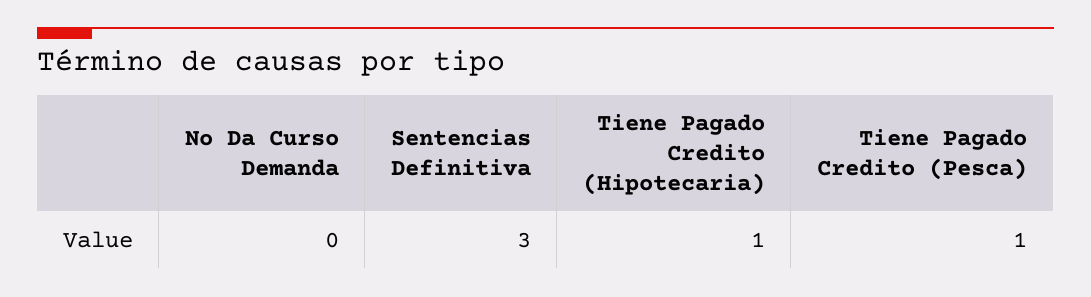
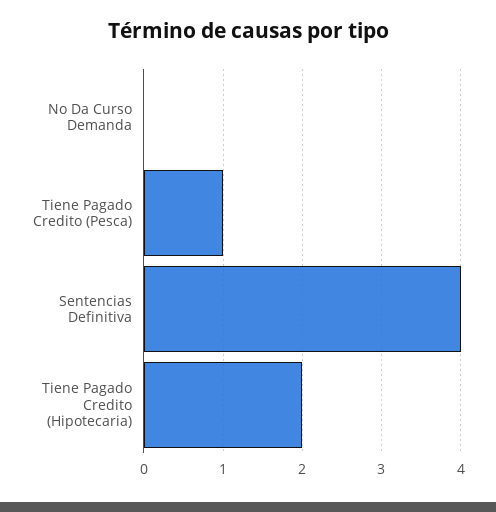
Sentencias Definitiva: 3 -> 4
Tiene Pagado Credito (Hipotecaria): 1 -> 2

